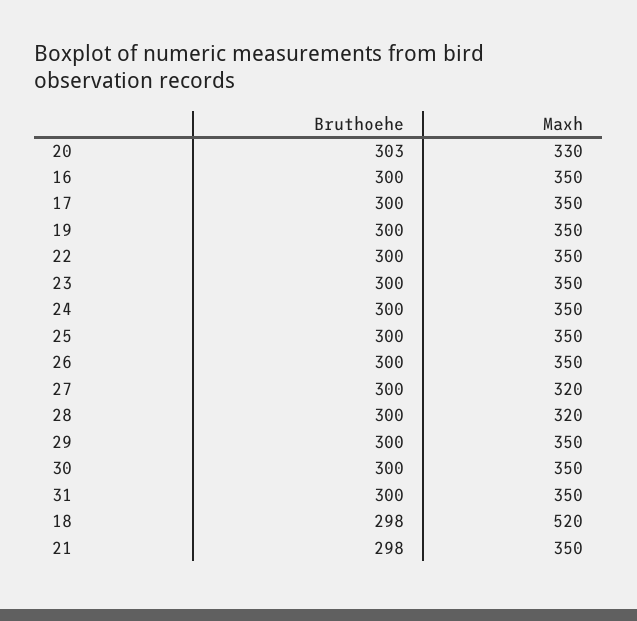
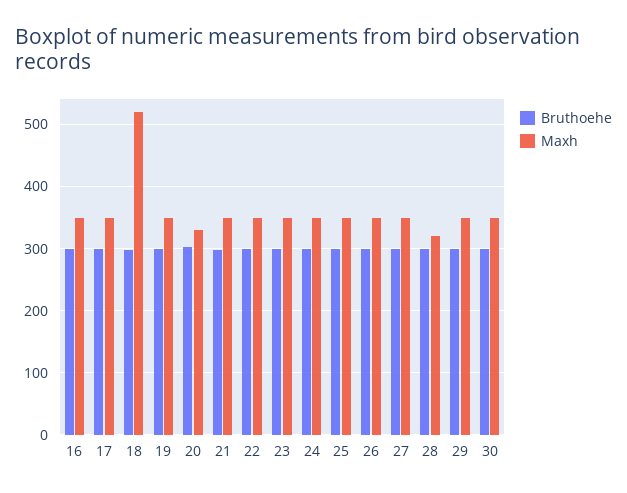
Maxh, 27: 320 -> 350
Bruthoehe, 31: 300 -> none
Maxh, 31: 350 -> none

